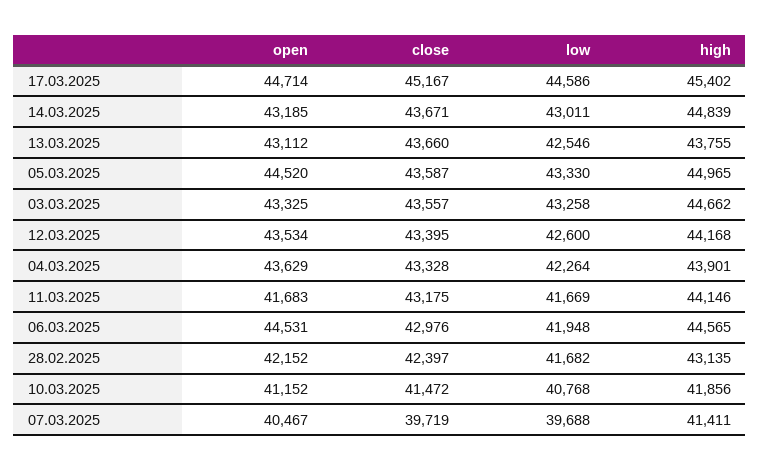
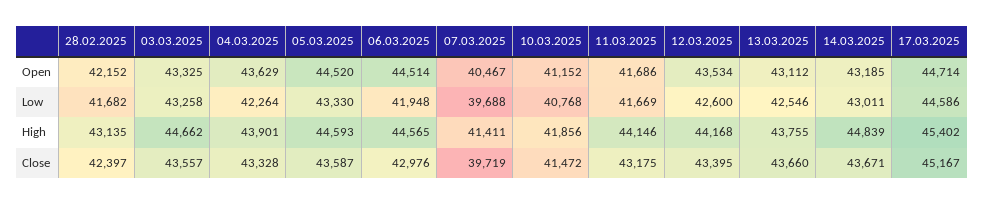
high, 05.03.2025: 44965 -> 44593
open, 11.03.2025: 41683 -> 41686
open, 06.03.2025: 44531 -> 44514

